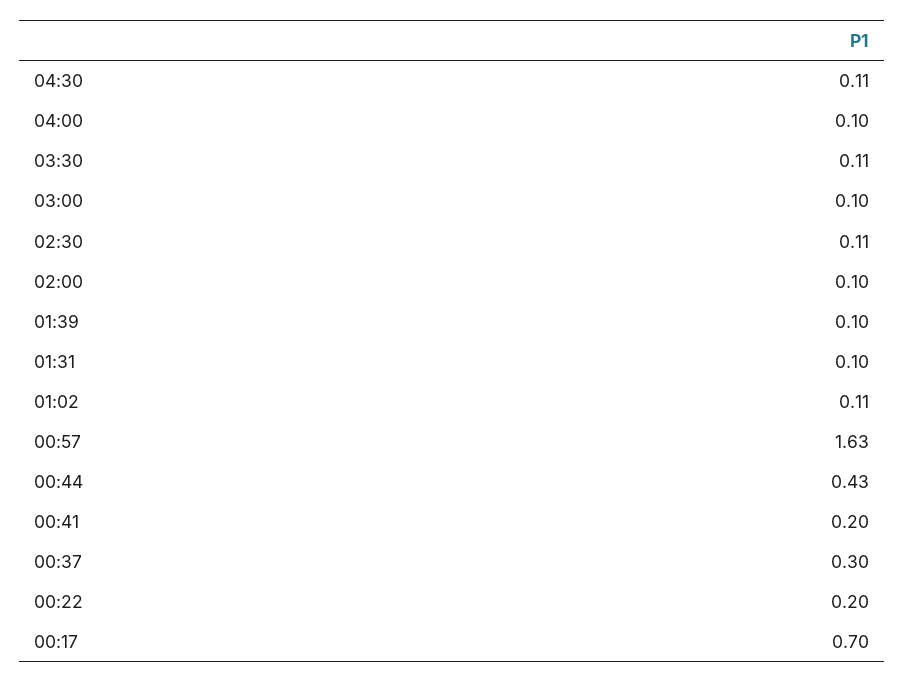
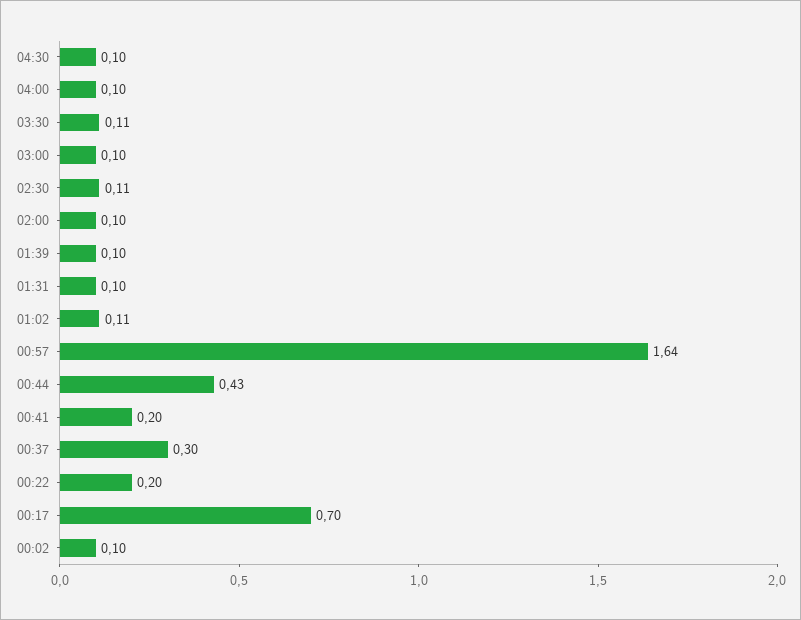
04:30: 0.11 -> 0.1
00:57: 1.63 -> 1.64
00:02: none -> 0.1

